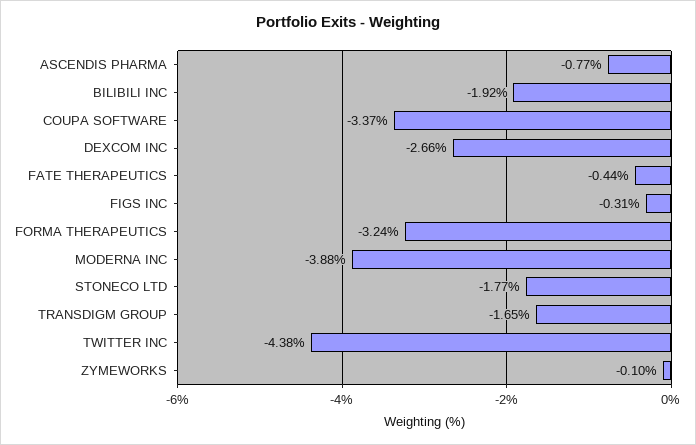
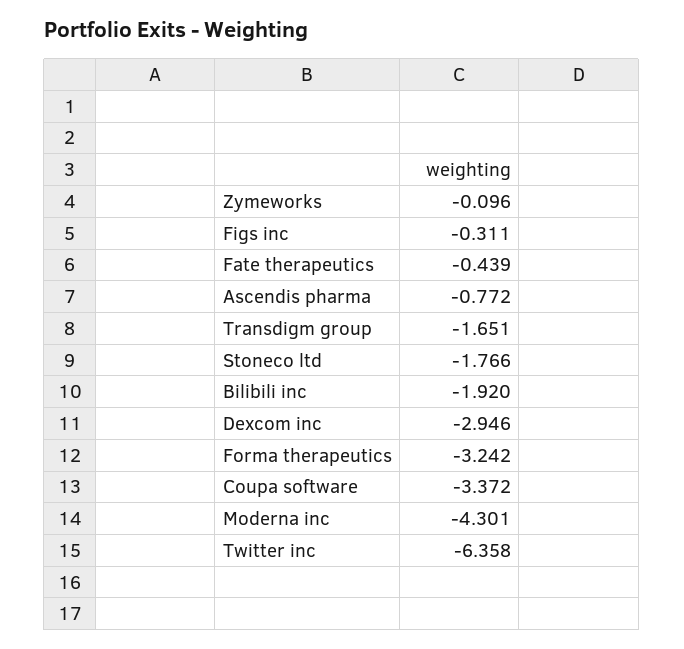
DEXCOM INC: -2.66 -> -2.946
MODERNA INC: -3.88 -> -4.301
TWITTER INC: -4.38 -> -6.358

